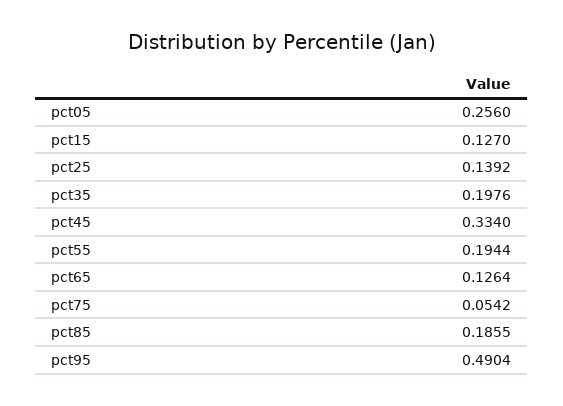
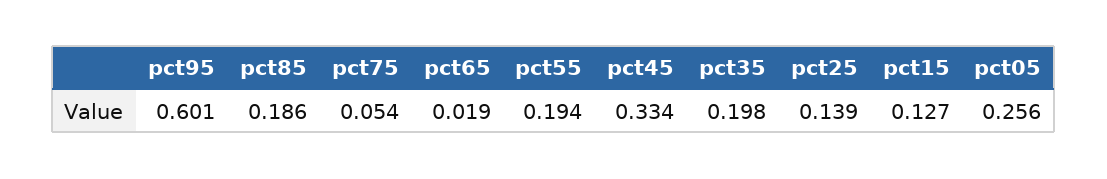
pct65: 0.1264 -> 0.019
pct95: 0.4904 -> 0.601

